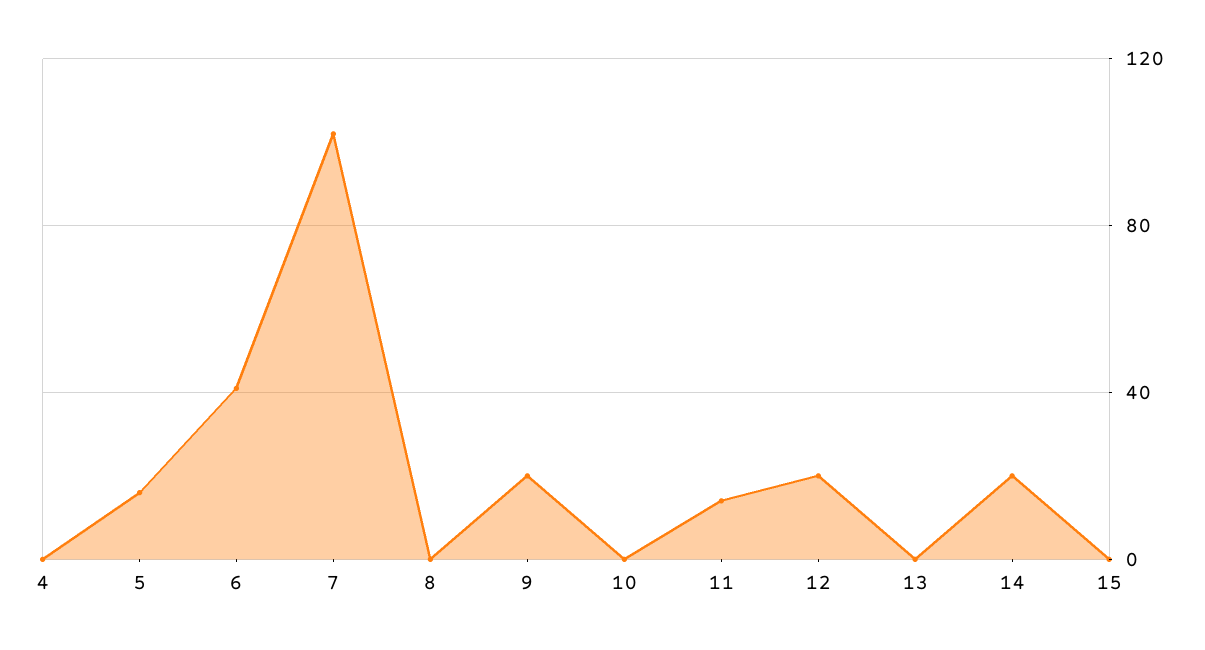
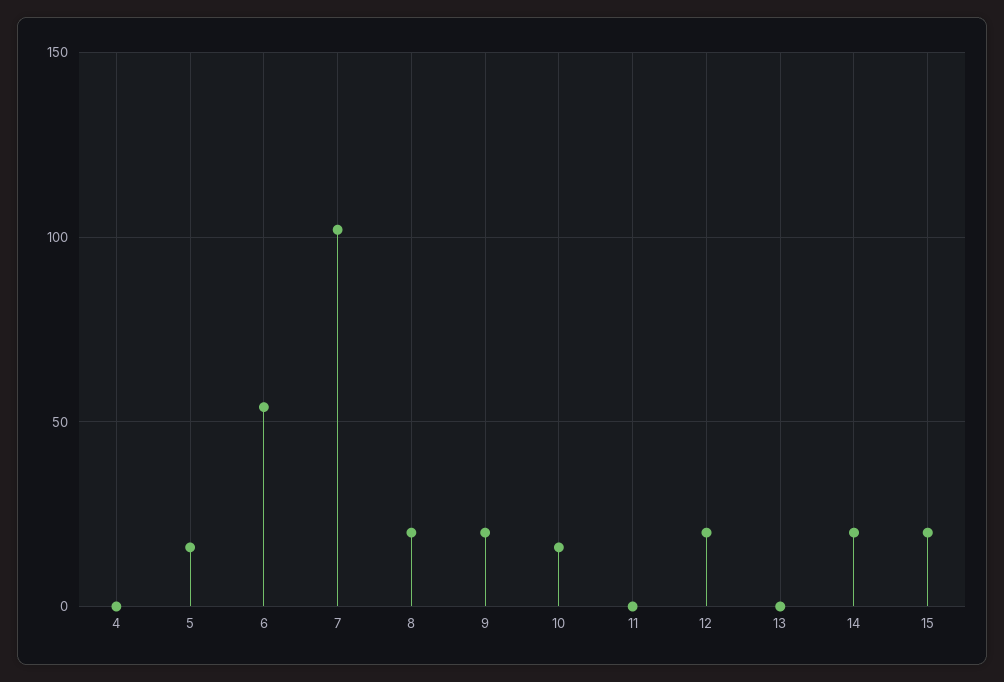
6: 40 -> 55
8: 0 -> 20
10: 0 -> 15
11: 15 -> 0
15: 0 -> 20

